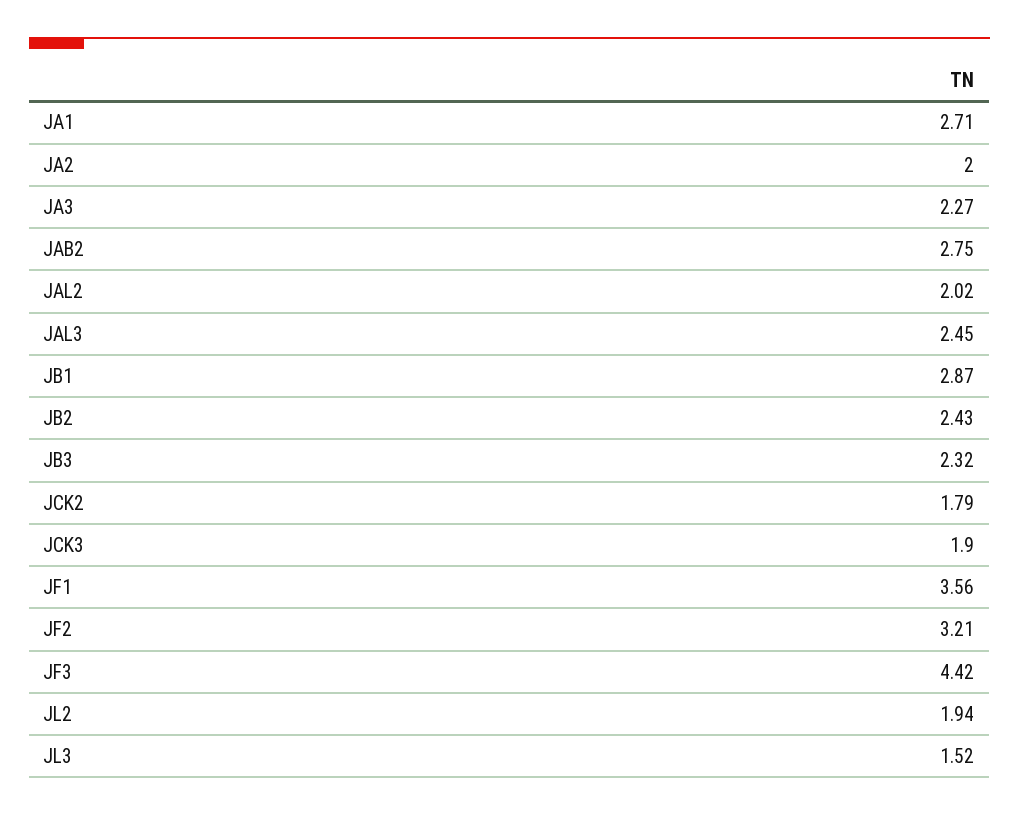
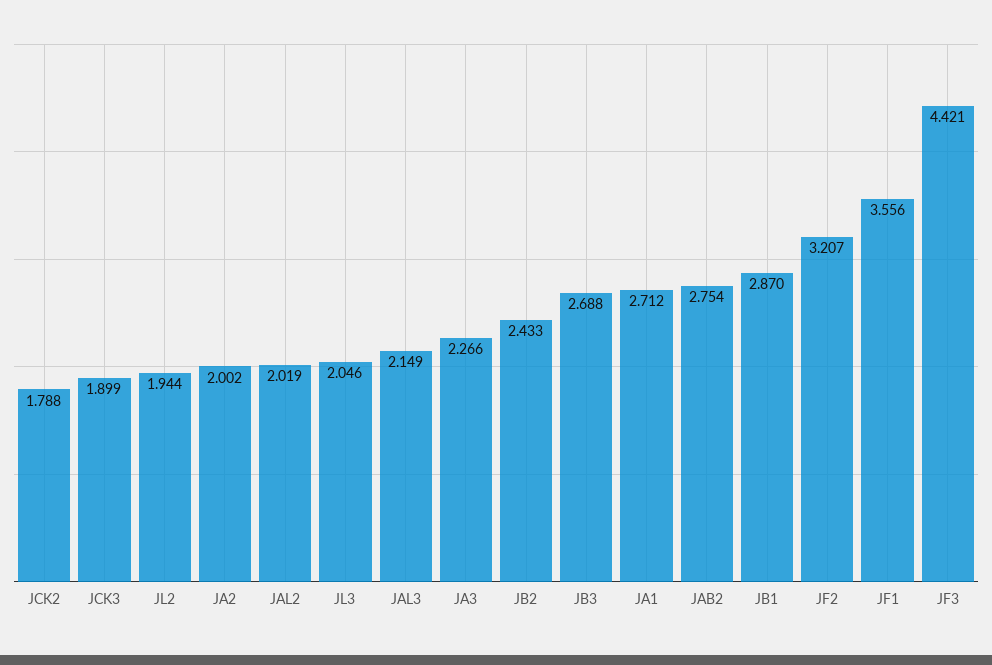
JAL3: 2.45 -> 2.149
JB3: 2.32 -> 2.688
JL3: 1.52 -> 2.046

